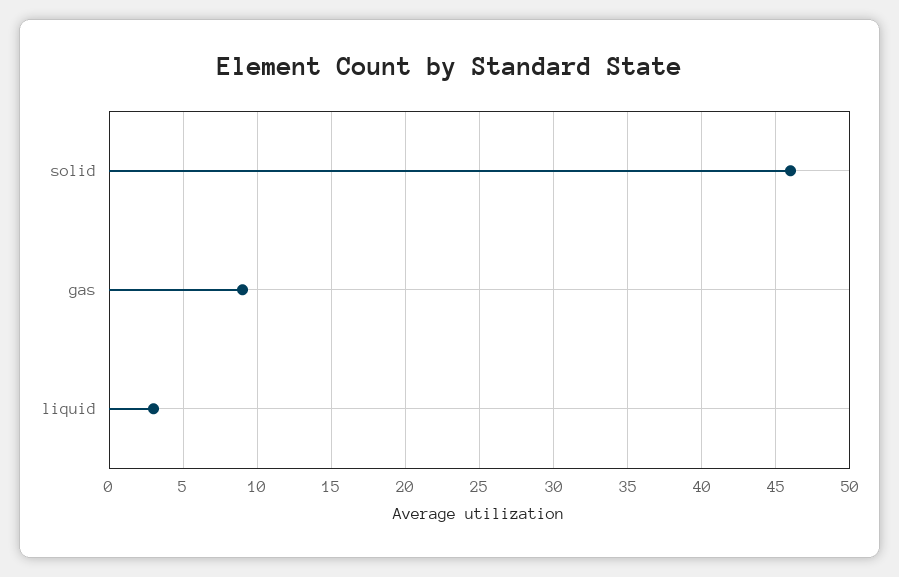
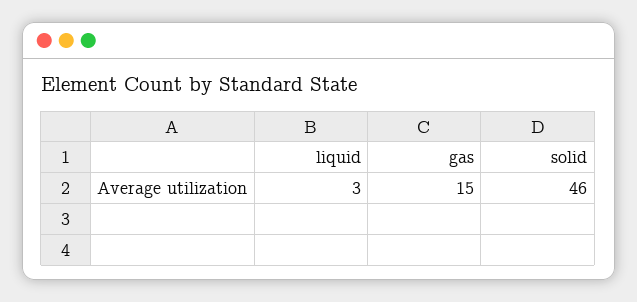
gas: 9 -> 15

